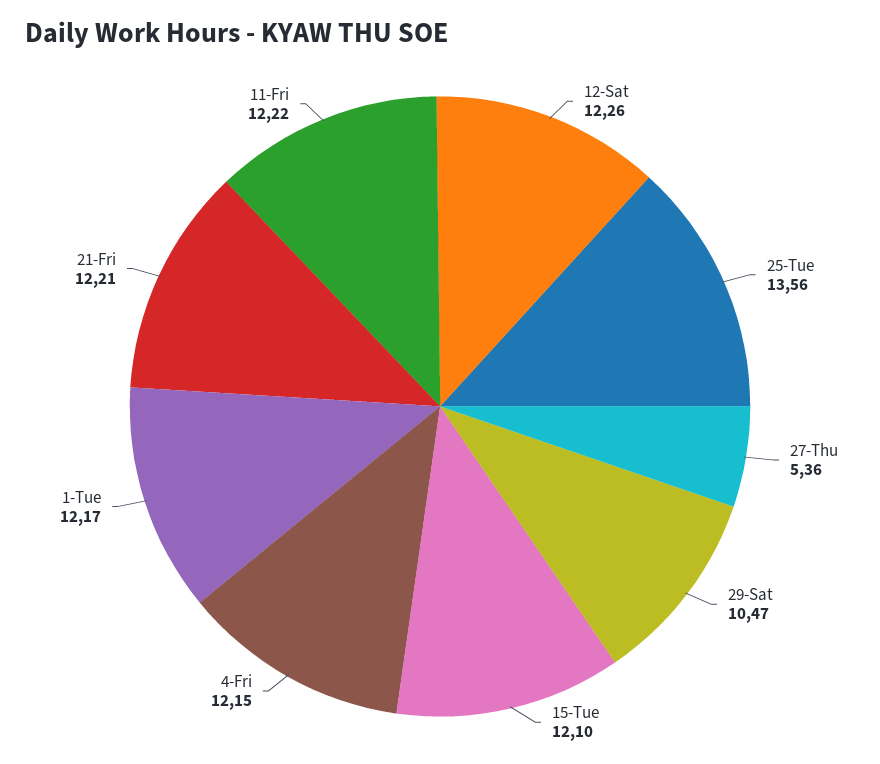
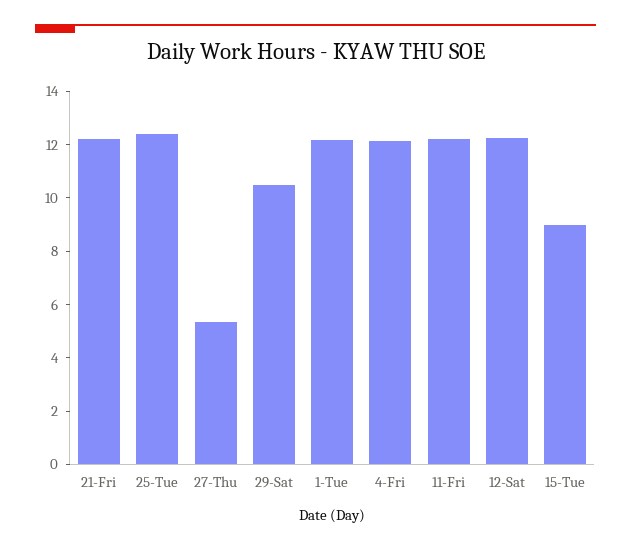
25-Tue: 13.56 -> 12.5
15-Tue: 12.1 -> 9

